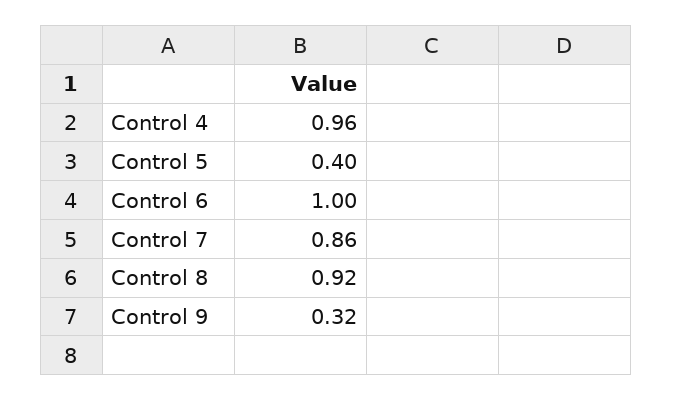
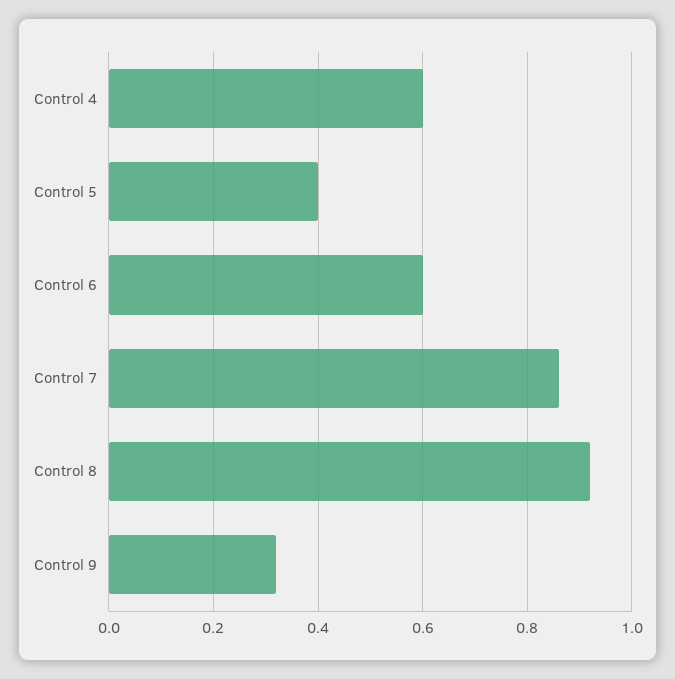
Control 4: 0.96 -> 0.6
Control 6: 1 -> 0.6

